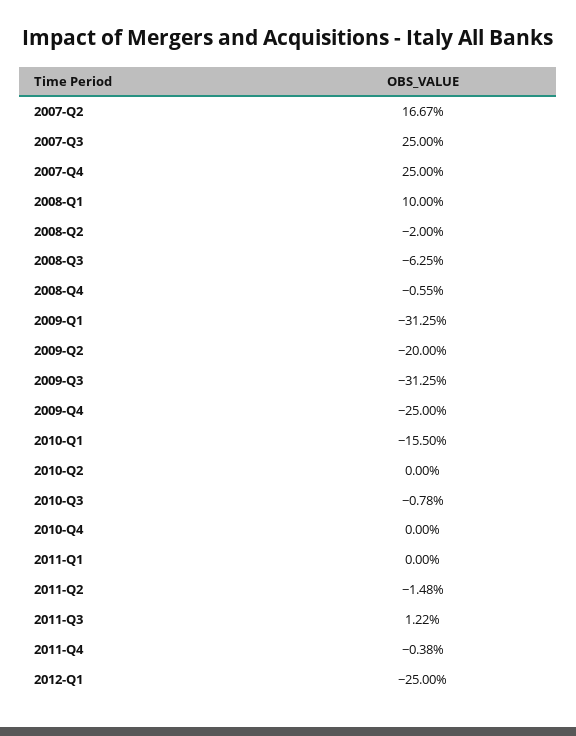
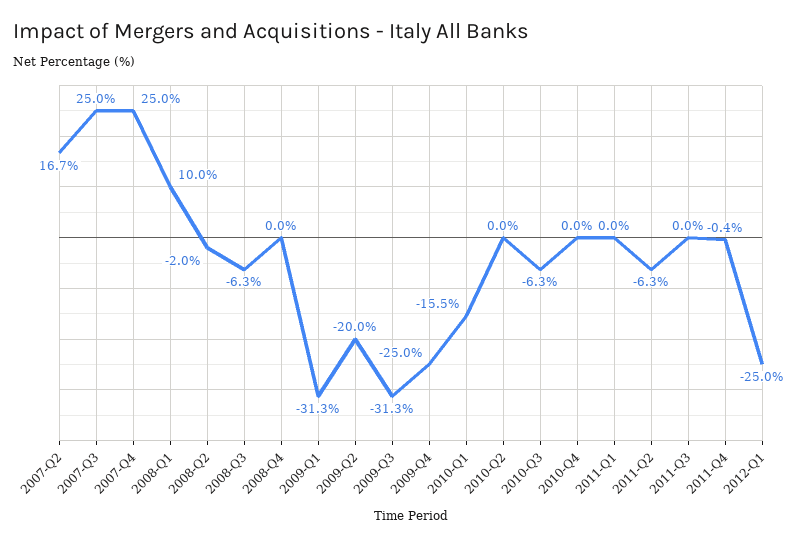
2008-Q4: -0.55 -> 0
2010-Q3: -0.78 -> -6.3
2011-Q2: -1.48 -> -6.3
2011-Q3: 1.22 -> 0

